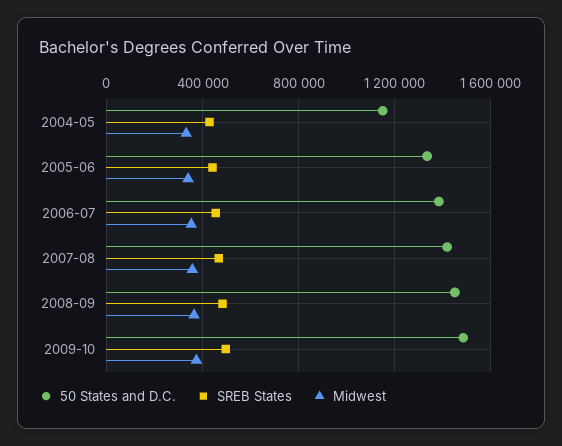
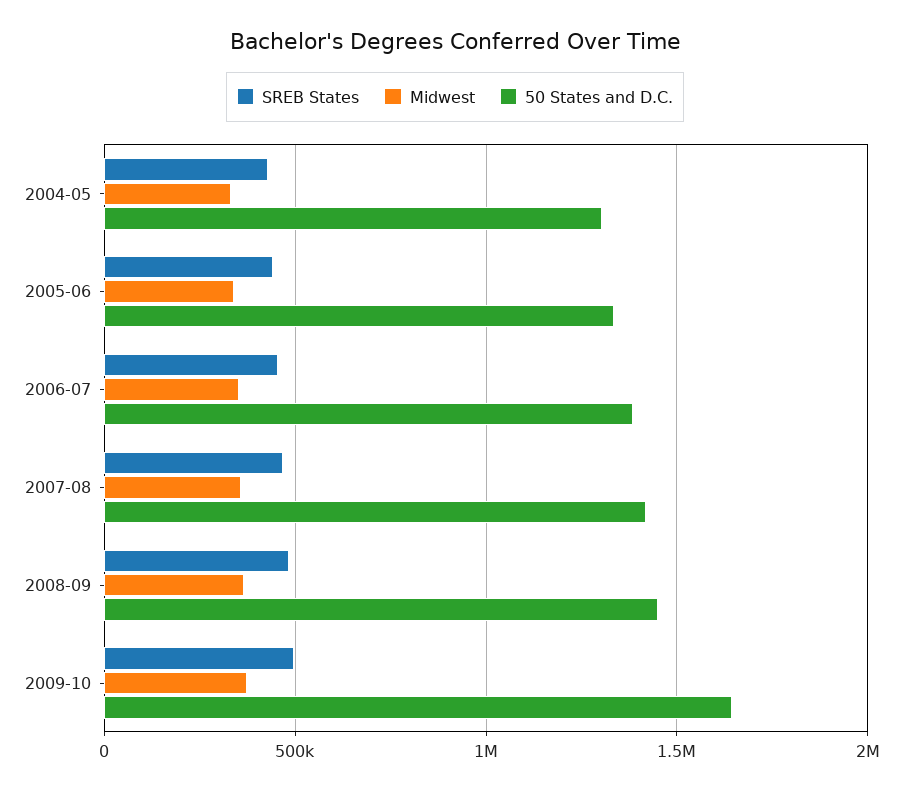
50 States and D.C., 2004-05: 1150000 -> 1300000
50 States and D.C., 2009-10: 1500000 -> 1650000

